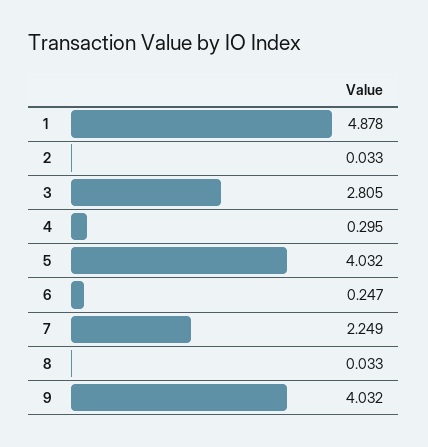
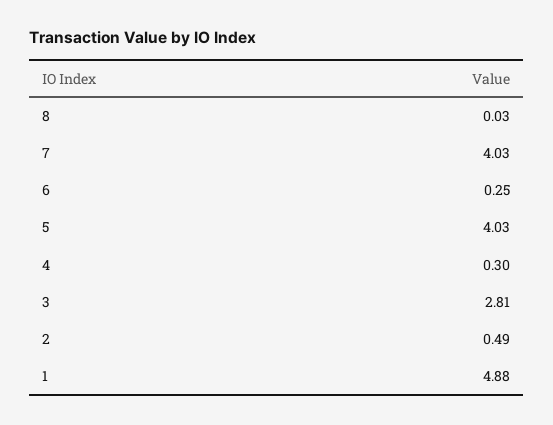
2: 0.033 -> 0.49
7: 2.249 -> 4.03
9: 4.032 -> none

